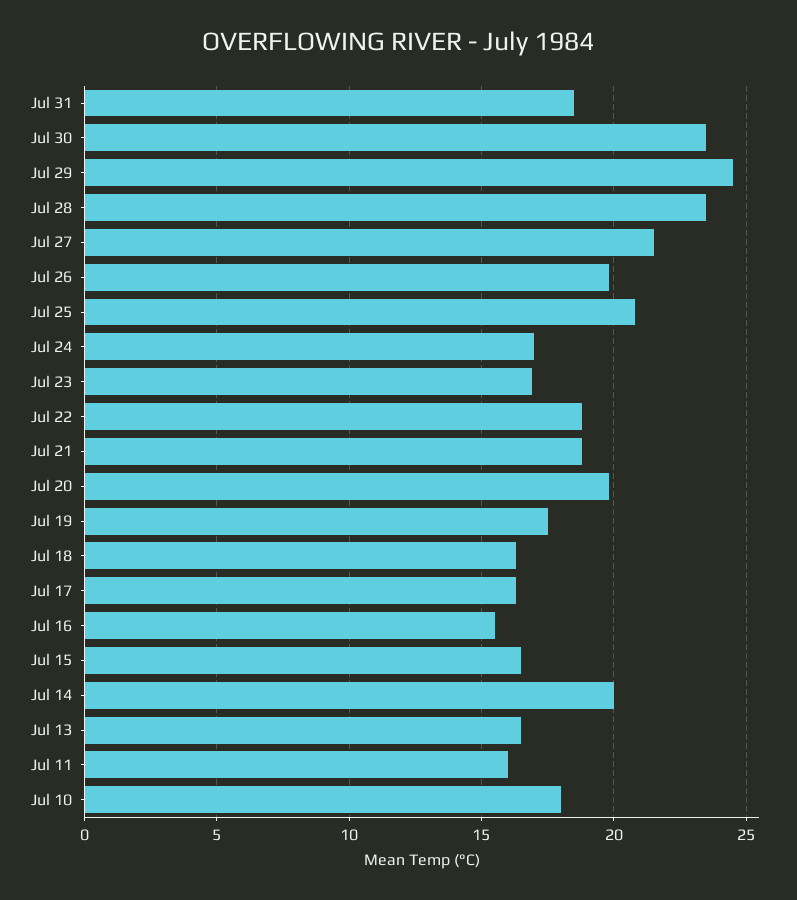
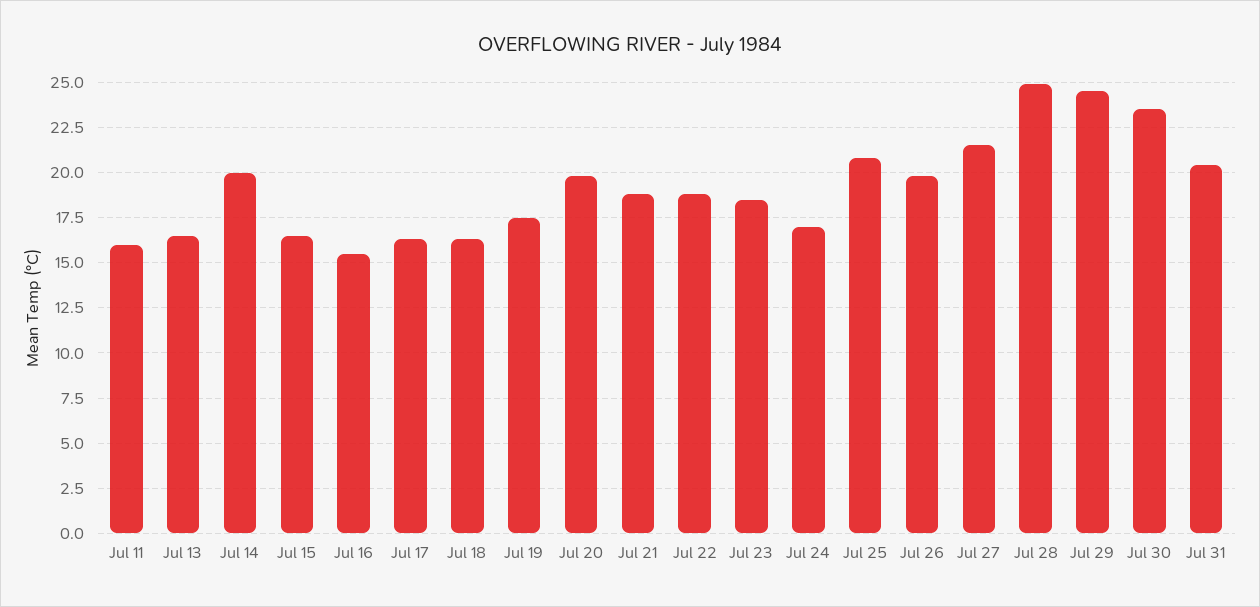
Jul 31: 18.5 -> 20.5
Jul 28: 23.5 -> 25
Jul 23: 17 -> 18.5
Jul 10: 18 -> none

